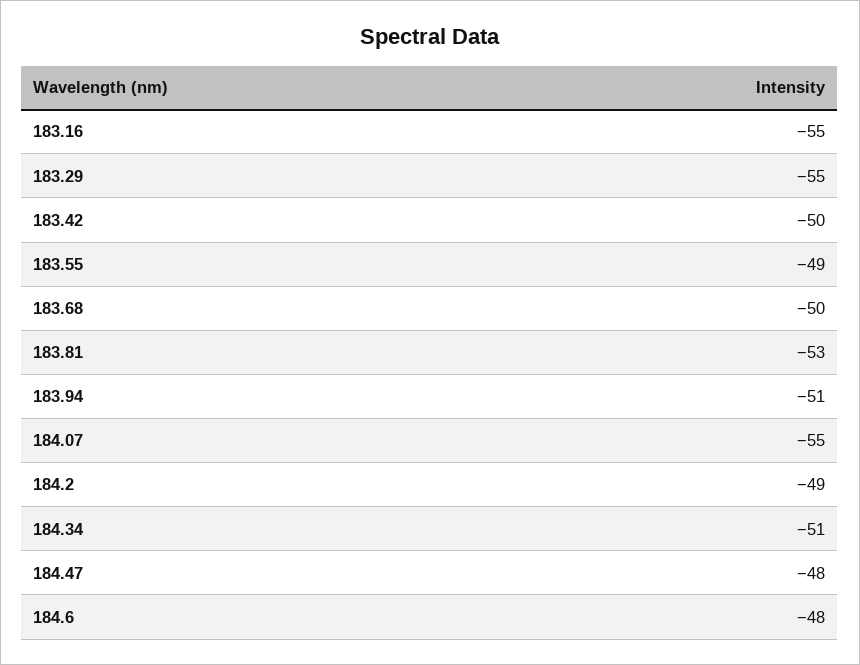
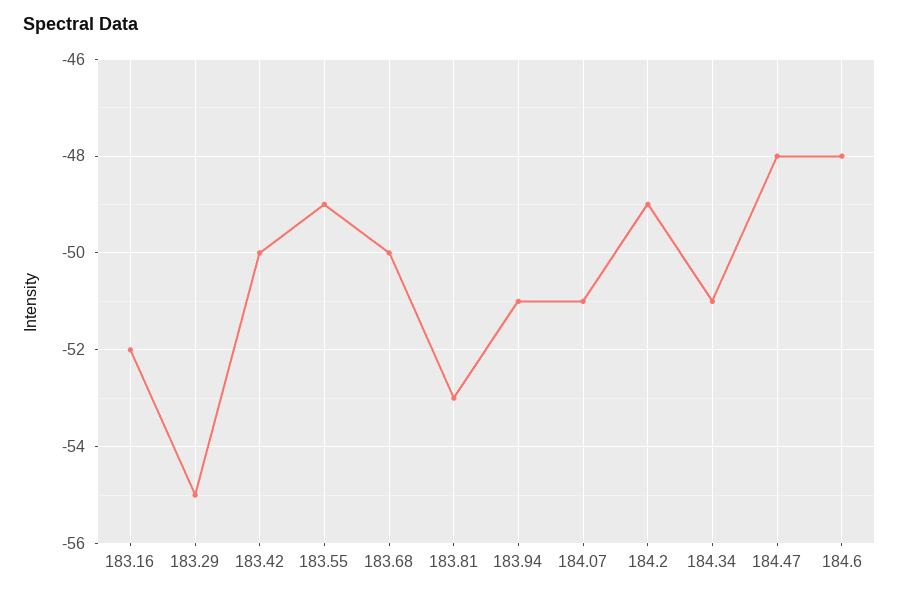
183.16: -55 -> -52
184.07: -55 -> -51

